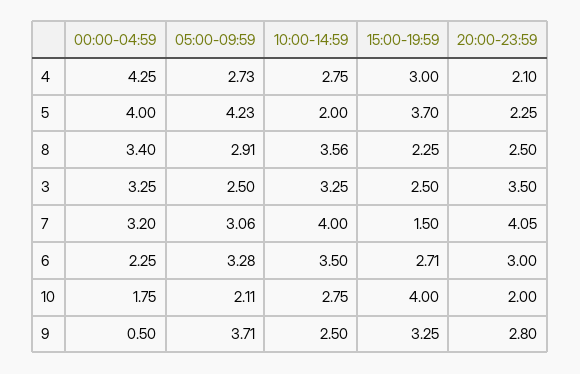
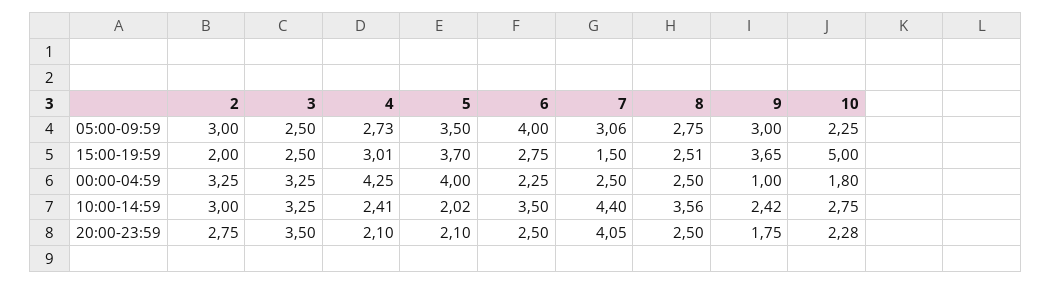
10:00-14:59, 4: 2.75 -> 2.41
15:00-19:59, 4: 3 -> 3.01
05:00-09:59, 5: 4.23 -> 3.5
10:00-14:59, 5: 2 -> 2.02
20:00-23:59, 5: 2.25 -> 2.1
00:00-04:59, 8: 3.4 -> 2.5
05:00-09:59, 8: 2.91 -> 2.75
15:00-19:59, 8: 2.25 -> 2.51
00:00-04:59, 7: 3.2 -> 2.5
10:00-14:59, 7: 4 -> 4.4
05:00-09:59, 6: 3.28 -> 4
15:00-19:59, 6: 2.71 -> 2.75
20:00-23:59, 6: 3 -> 2.5
00:00-04:59, 10: 1.75 -> 1.8
05:00-09:59, 10: 2.11 -> 2.25
15:00-19:59, 10: 4 -> 5
20:00-23:59, 10: 2 -> 2.28
00:00-04:59, 9: 0.5 -> 1
05:00-09:59, 9: 3.71 -> 3
10:00-14:59, 9: 2.5 -> 2.42
15:00-19:59, 9: 3.25 -> 3.65
20:00-23:59, 9: 2.8 -> 1.75
05:00-09:59, 2: none -> 3
15:00-19:59, 2: none -> 2
00:00-04:59, 2: none -> 3.25
10:00-14:59, 2: none -> 3
20:00-23:59, 2: none -> 2.75

